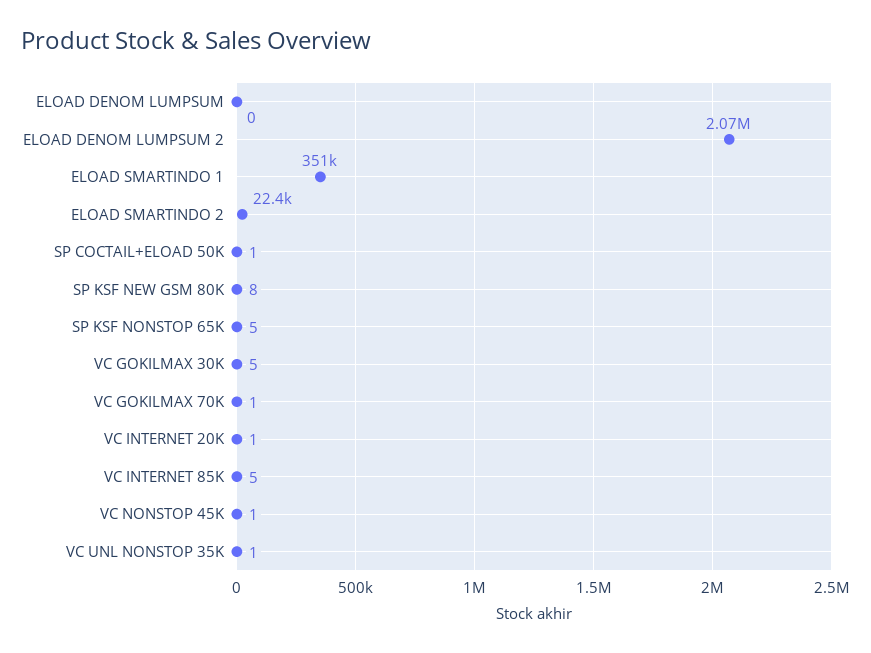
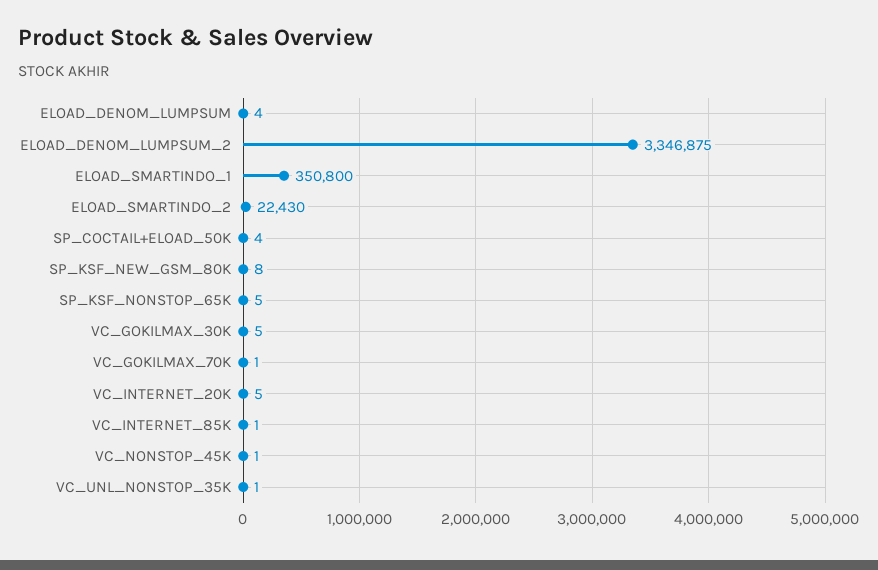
ELOAD DENOM LUMPSUM: 0 -> 4
ELOAD DENOM LUMPSUM 2: 2070000 -> 3346875
SP COCTAIL+ELOAD 50K: 1 -> 4
VC INTERNET 20K: 1 -> 5
VC INTERNET 85K: 5 -> 1

